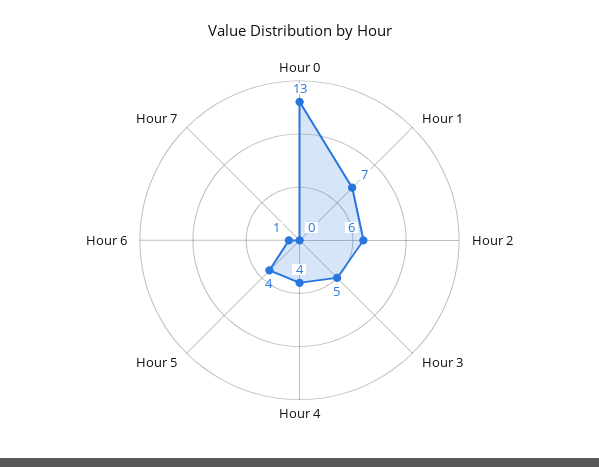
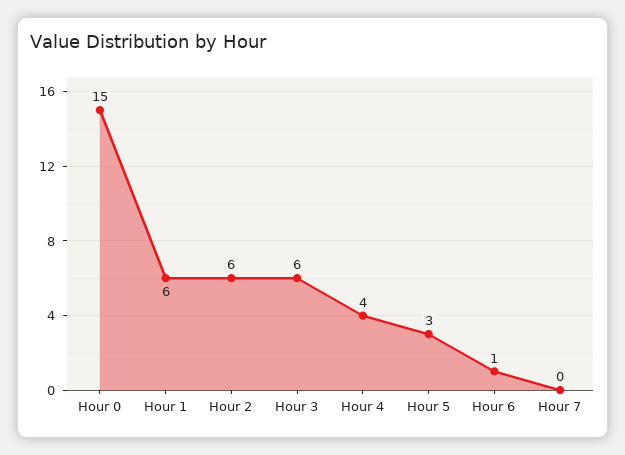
Hour 0: 13 -> 15
Hour 1: 7 -> 6
Hour 3: 5 -> 6
Hour 5: 4 -> 3

